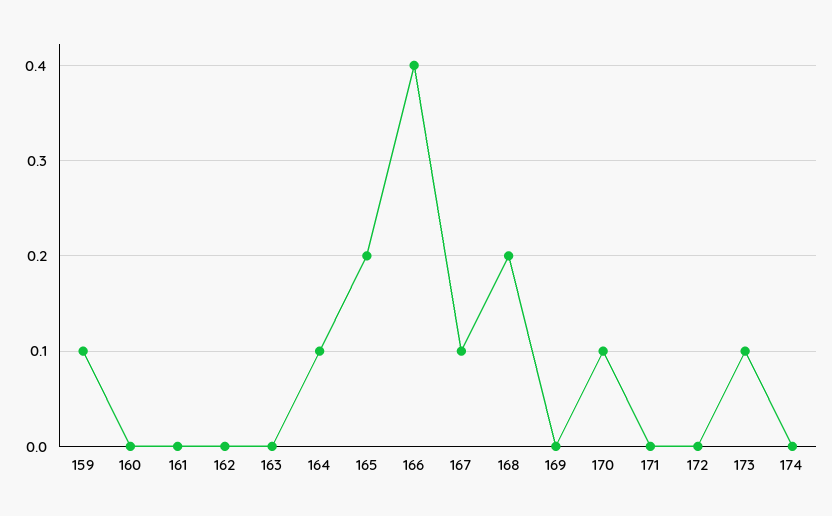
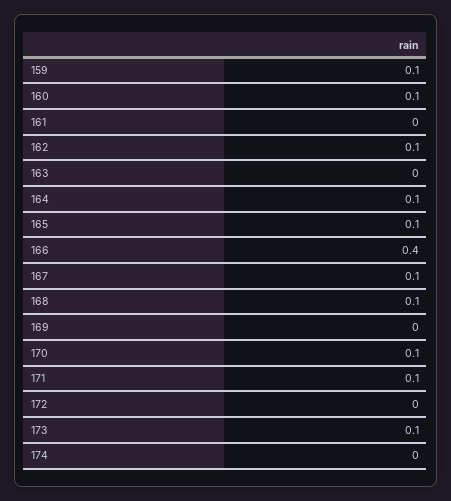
160: 0 -> 0.1
162: 0 -> 0.1
165: 0.2 -> 0.1
168: 0.2 -> 0.1
171: 0 -> 0.1

